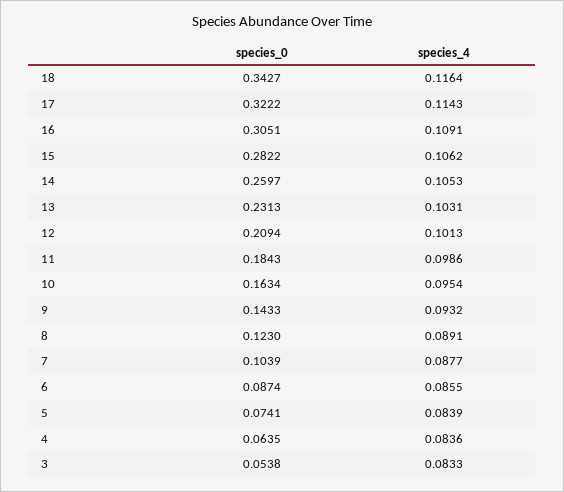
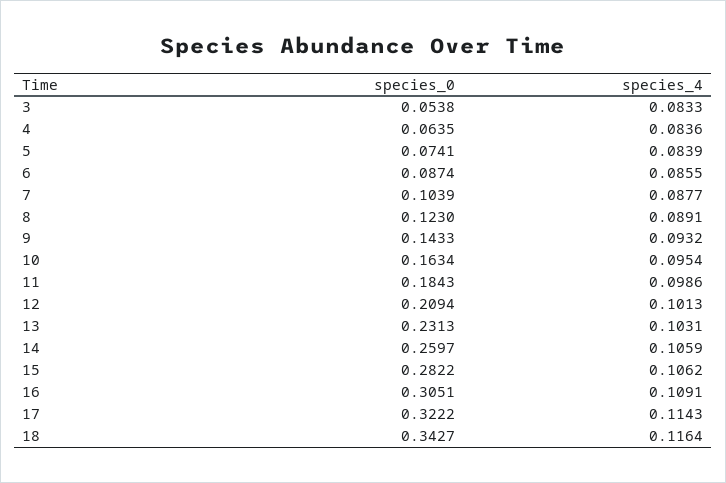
species_4, 14: 0.1053 -> 0.1059

